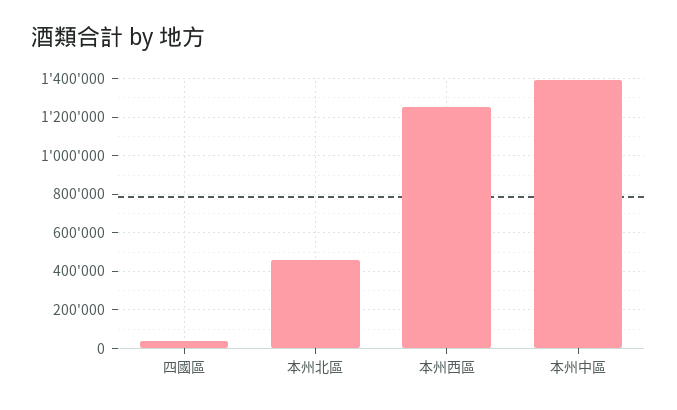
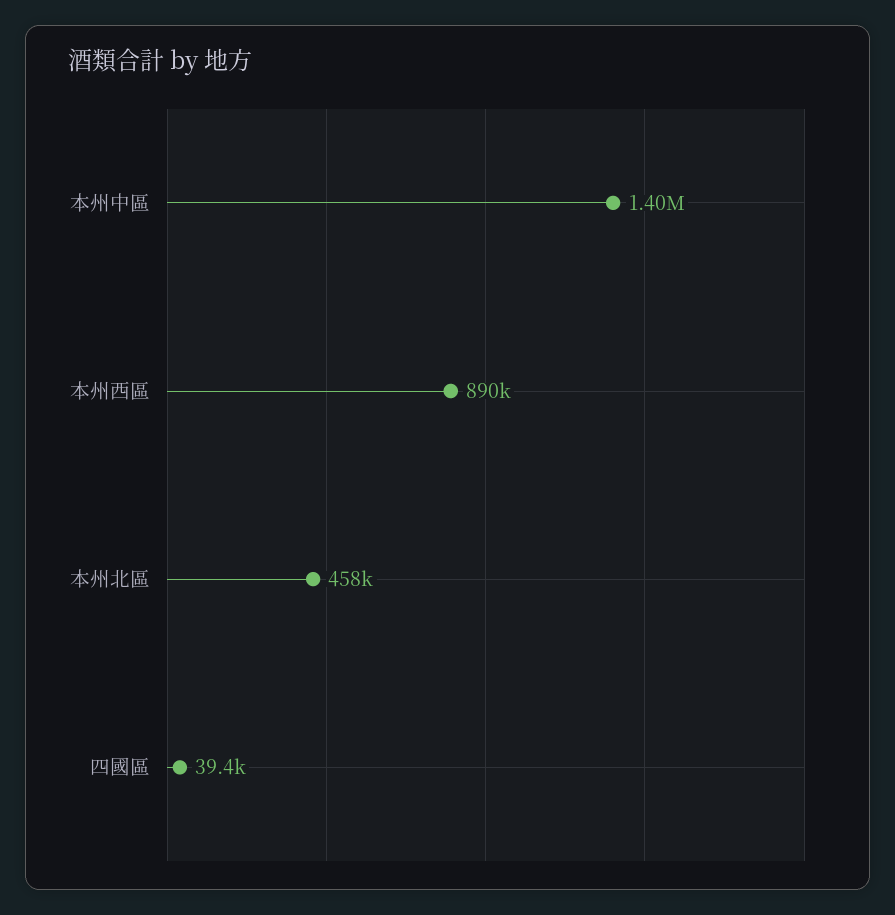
本州西區: 1250000 -> 890000

